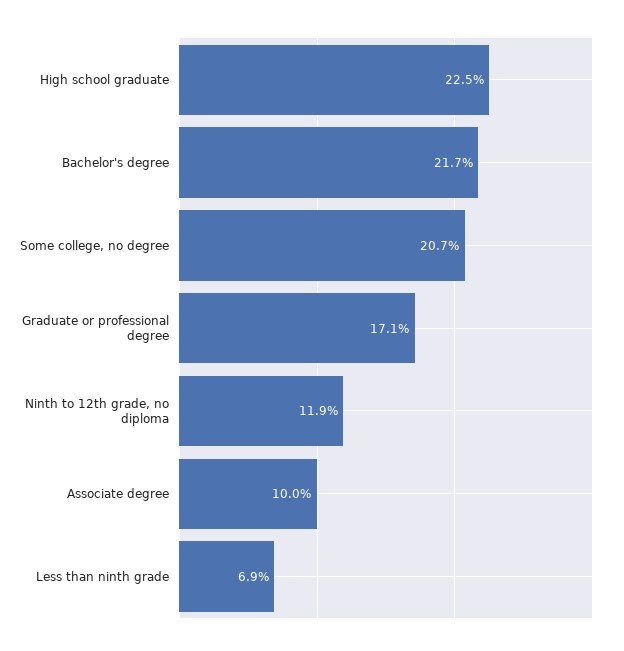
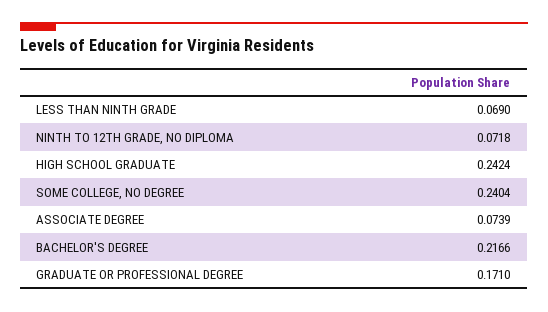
High school graduate: 0.225 -> 0.2424
Some college, no degree: 0.207 -> 0.2404
Ninth to 12th grade, no diploma: 0.119 -> 0.0718
Associate degree: 0.1 -> 0.0739

